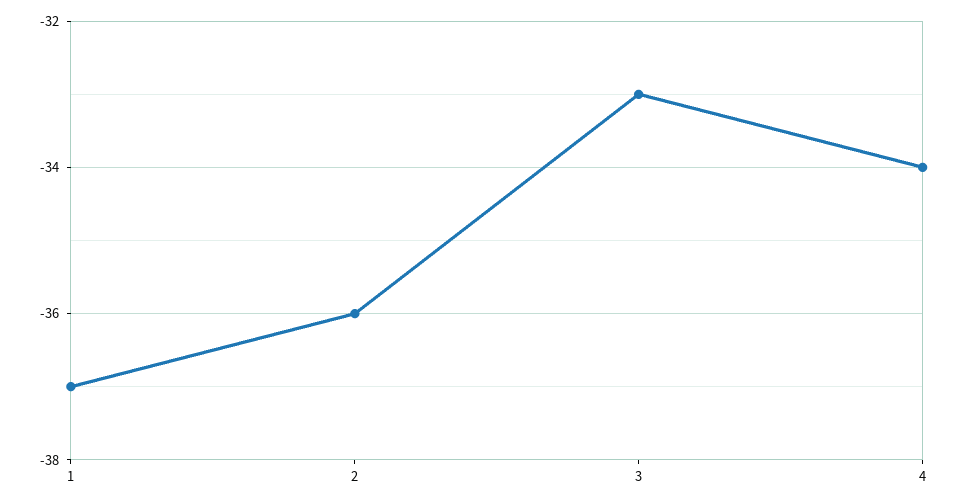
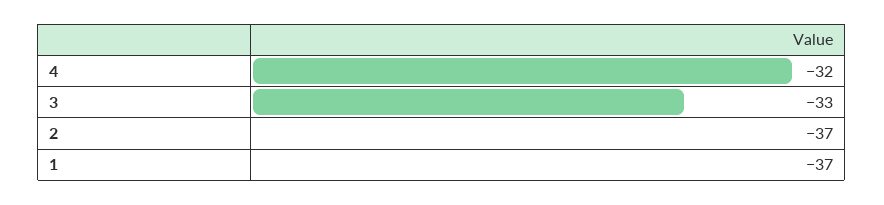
2: -36 -> -37
4: -34 -> -32

